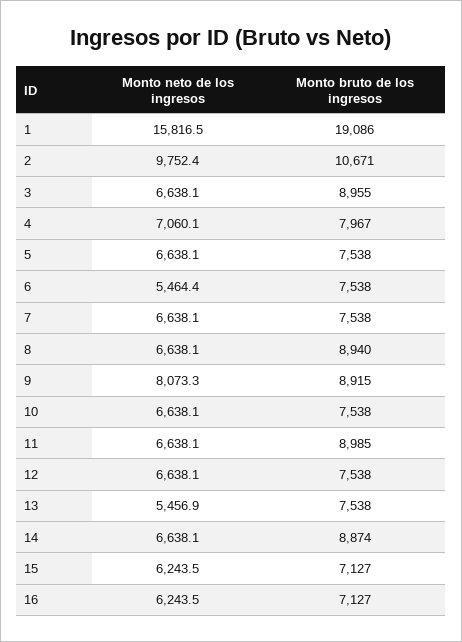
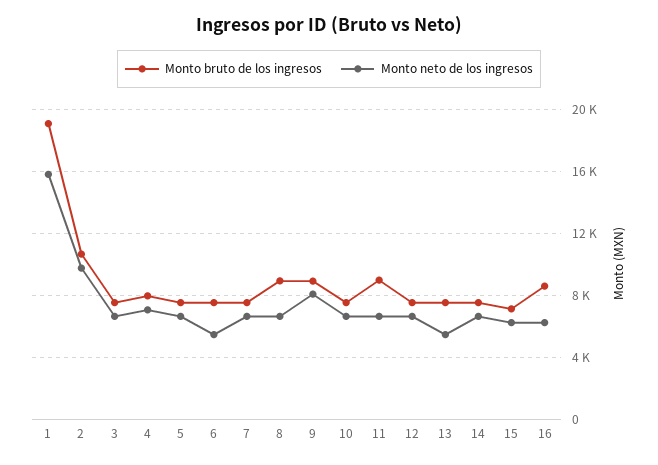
Monto bruto de los ingresos, 3: 8955 -> 7500
Monto bruto de los ingresos, 14: 8874 -> 7500
Monto bruto de los ingresos, 16: 7127 -> 8500

